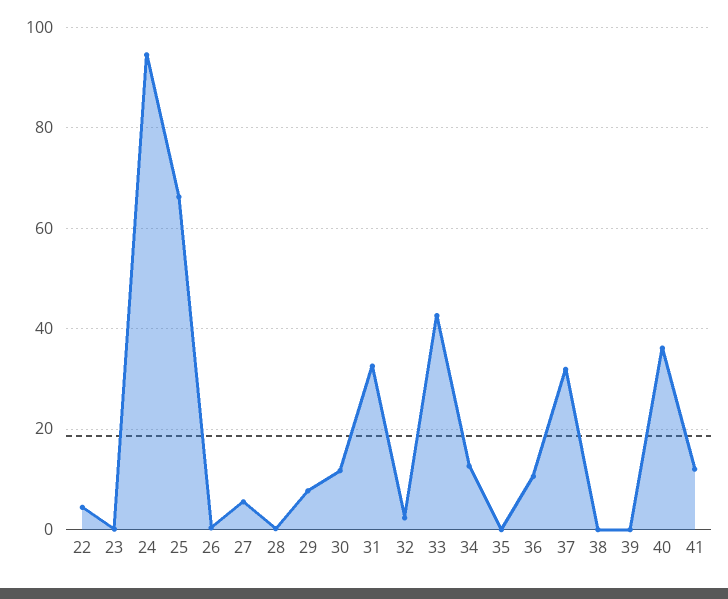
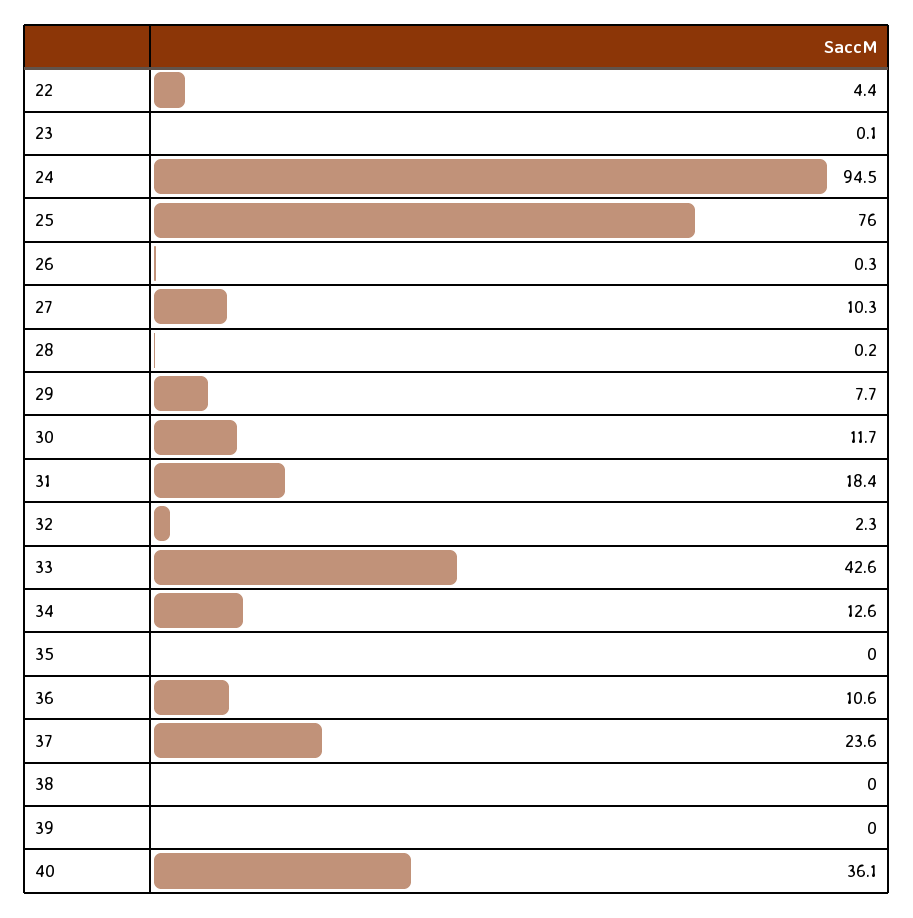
25: 66 -> 76
27: 6 -> 10.3
31: 32 -> 18.4
37: 32 -> 23.6
41: 12 -> none

